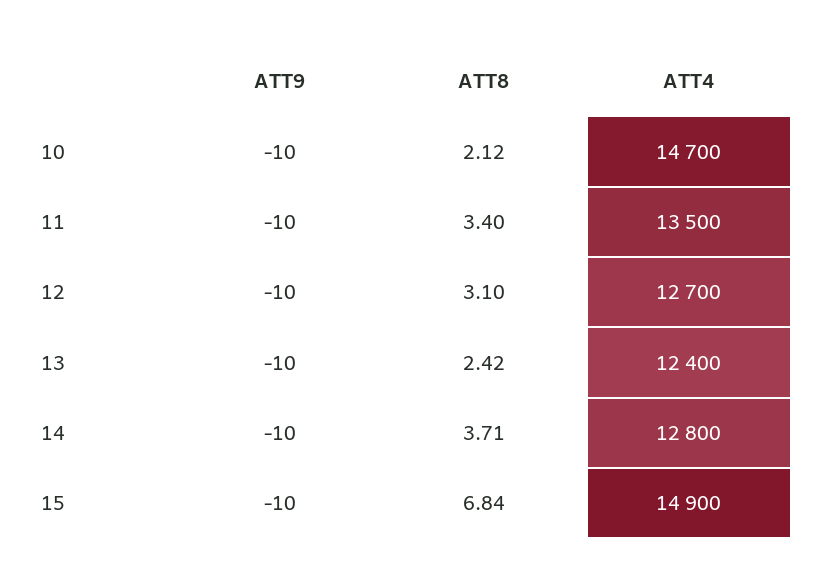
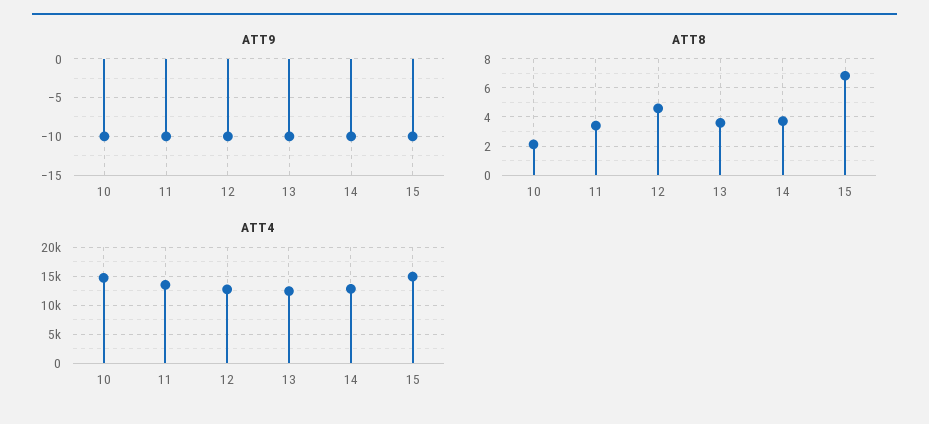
ATT8, 12: 3.1 -> 4.5
ATT8, 13: 2.42 -> 3.5

